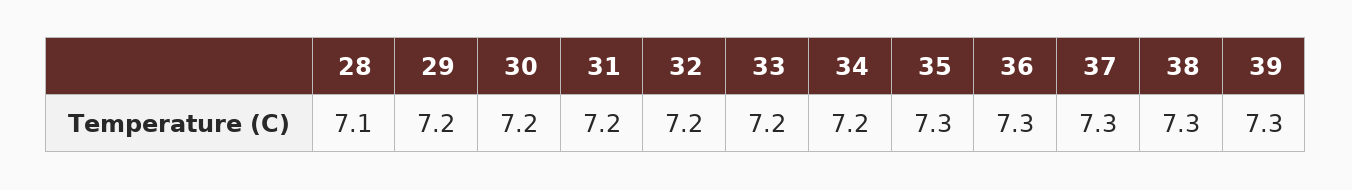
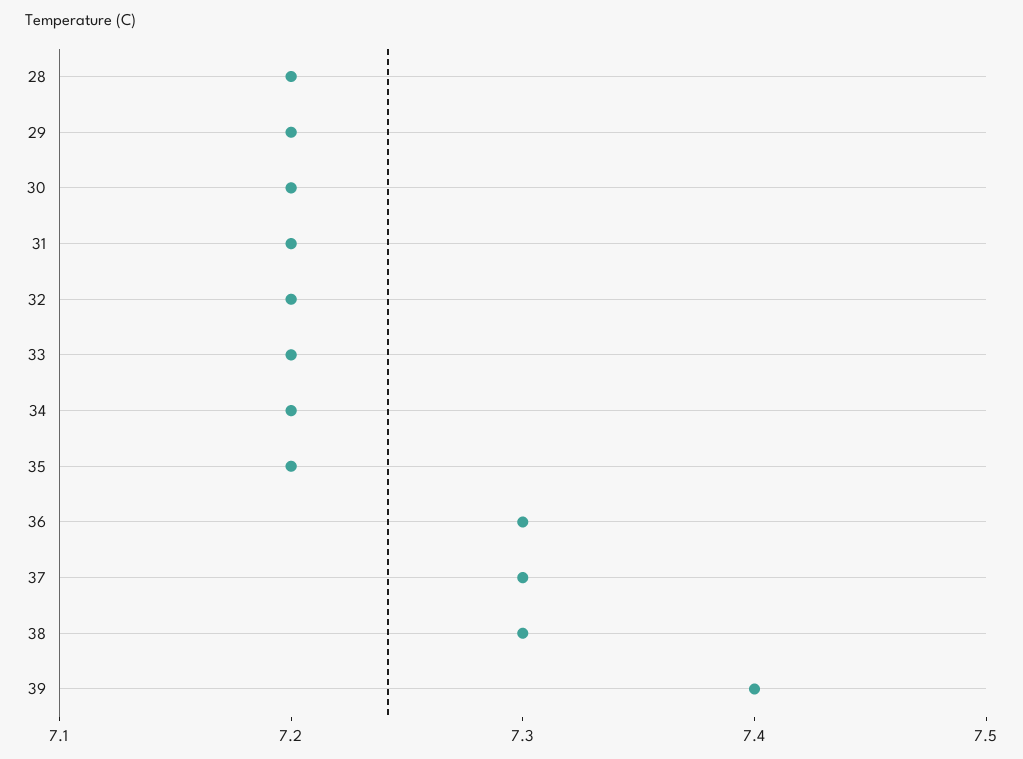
28: 7.1 -> 7.2
35: 7.3 -> 7.2
39: 7.3 -> 7.4

